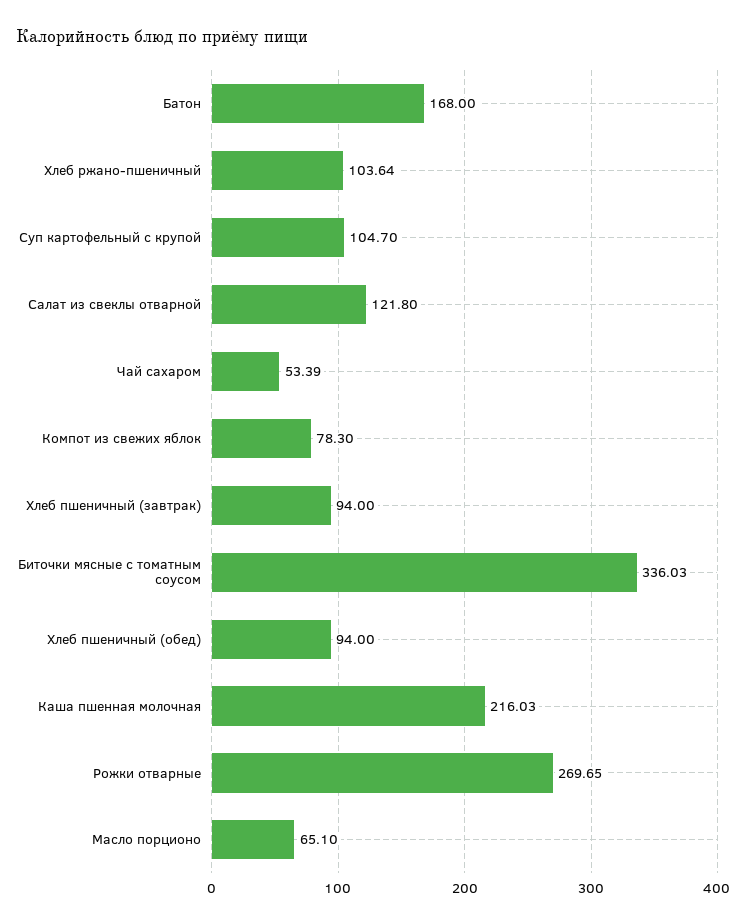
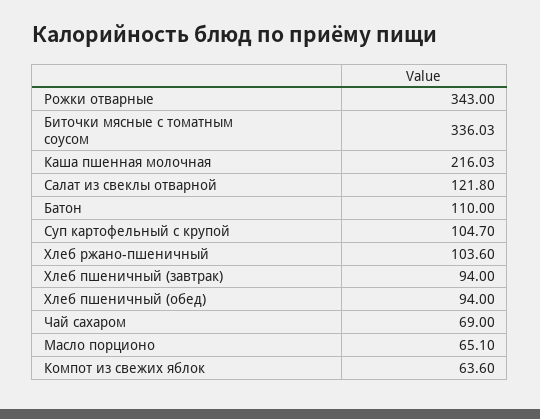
Батон: 168 -> 110
Хлеб ржано-пшеничный: 103.64 -> 103.6
Чай сахаром: 53.39 -> 69
Компот из свежих яблок: 78.3 -> 63.6
Рожки отварные: 269.65 -> 343

